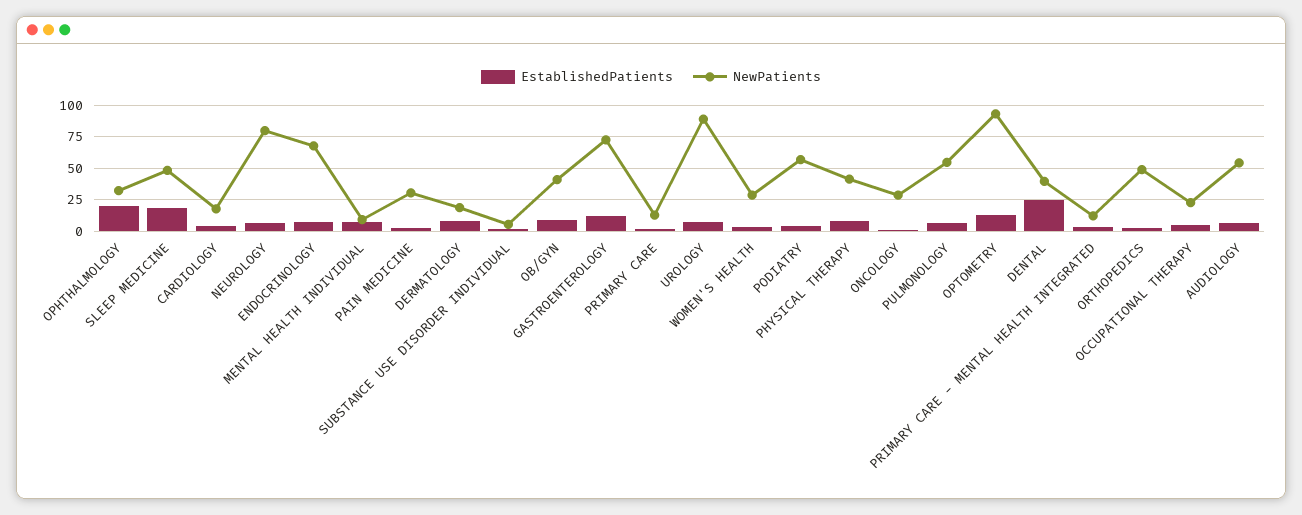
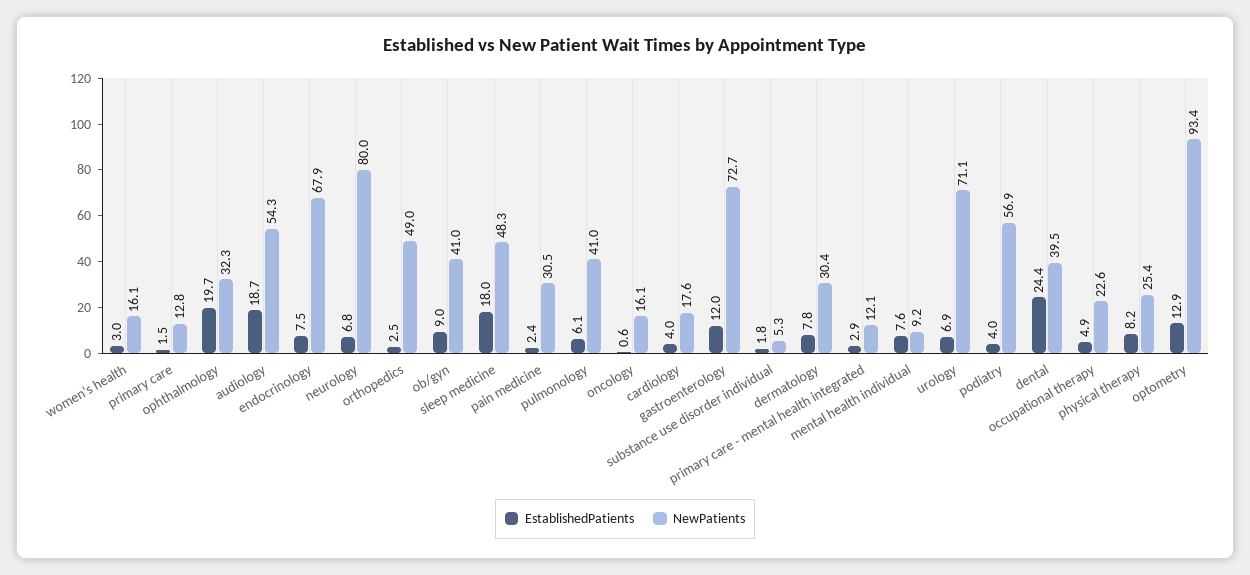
NewPatients, DERMATOLOGY: 20 -> 30.4
NewPatients, UROLOGY: 90 -> 71.1
NewPatients, WOMEN'S HEALTH: 30 -> 16.1
NewPatients, PHYSICAL THERAPY: 40 -> 25.4
NewPatients, ONCOLOGY: 30 -> 16.1
NewPatients, PULMONOLOGY: 55 -> 41
EstablishedPatients, AUDIOLOGY: 5 -> 18.7

